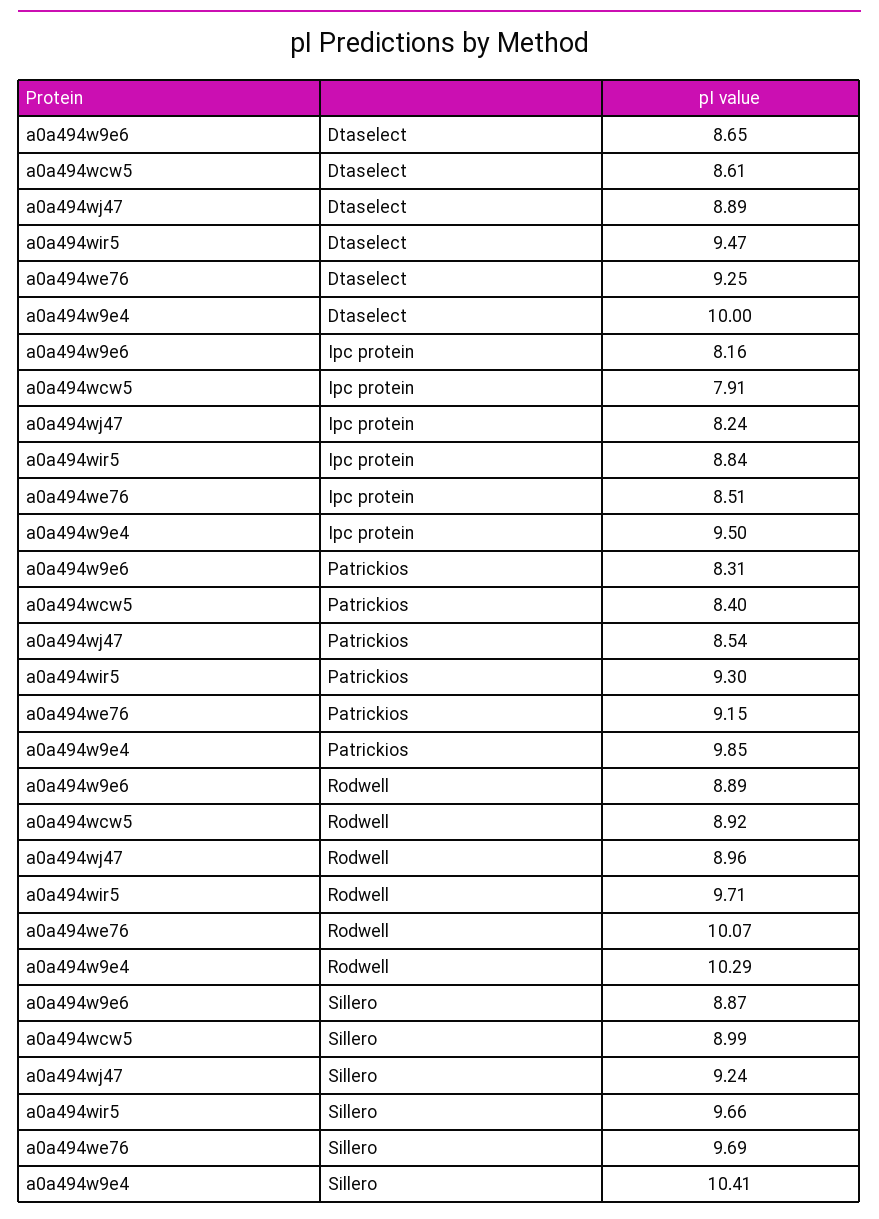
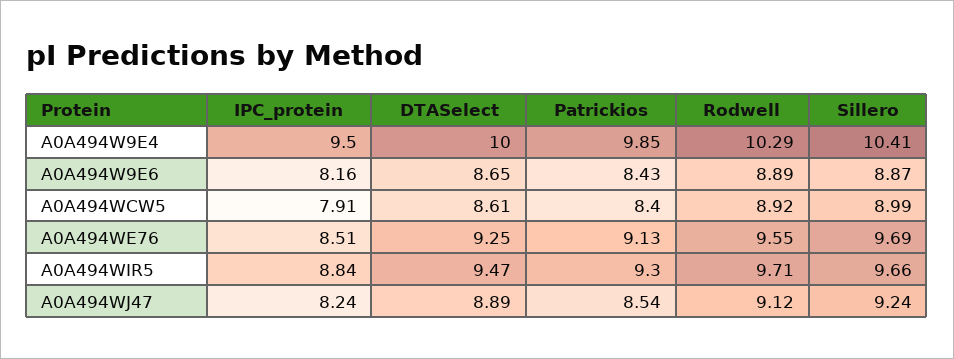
a0a494w9e6, Patrickios: 8.31 -> 8.43
a0a494we76, Patrickios: 9.15 -> 9.13
a0a494wj47, Rodwell: 8.96 -> 9.12
a0a494we76, Rodwell: 10.07 -> 9.55

